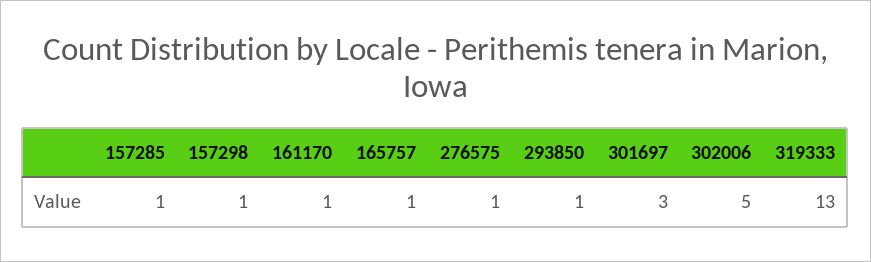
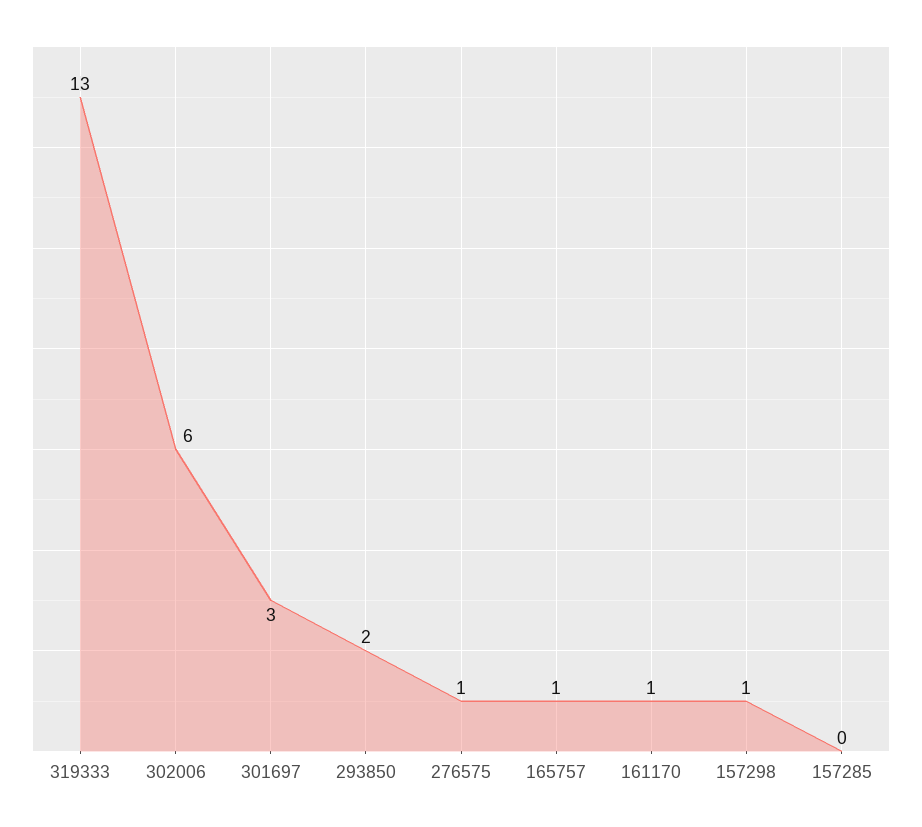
157285: 1 -> 0
293850: 1 -> 2
302006: 5 -> 6

